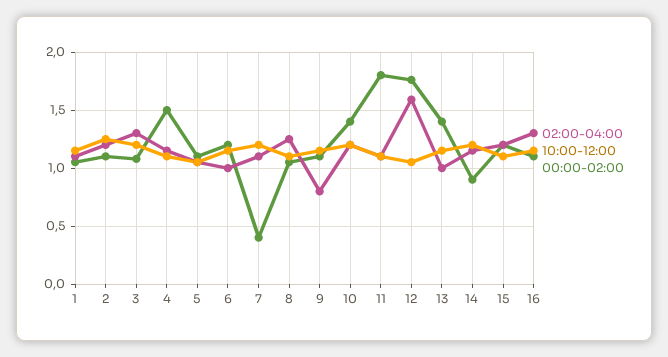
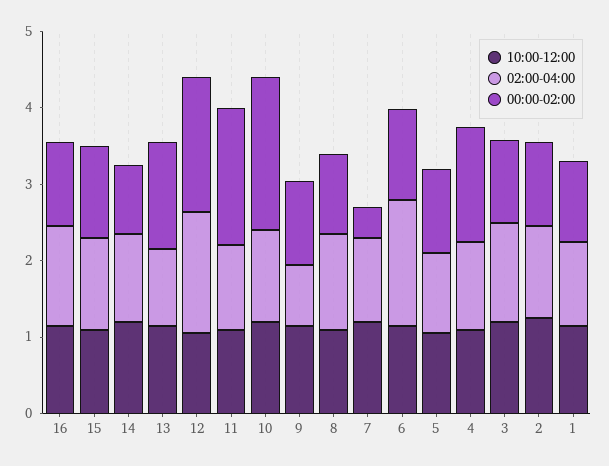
02:00-04:00, 6: 1 -> 1.6
00:00-02:00, 10: 1.4 -> 2

